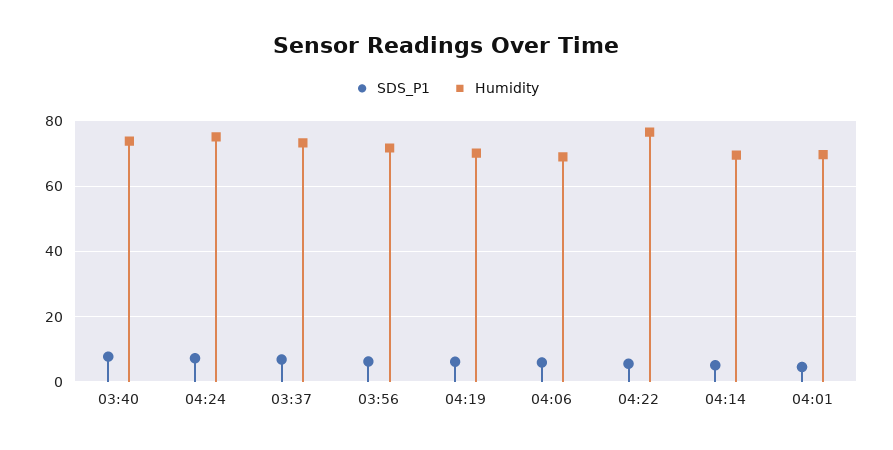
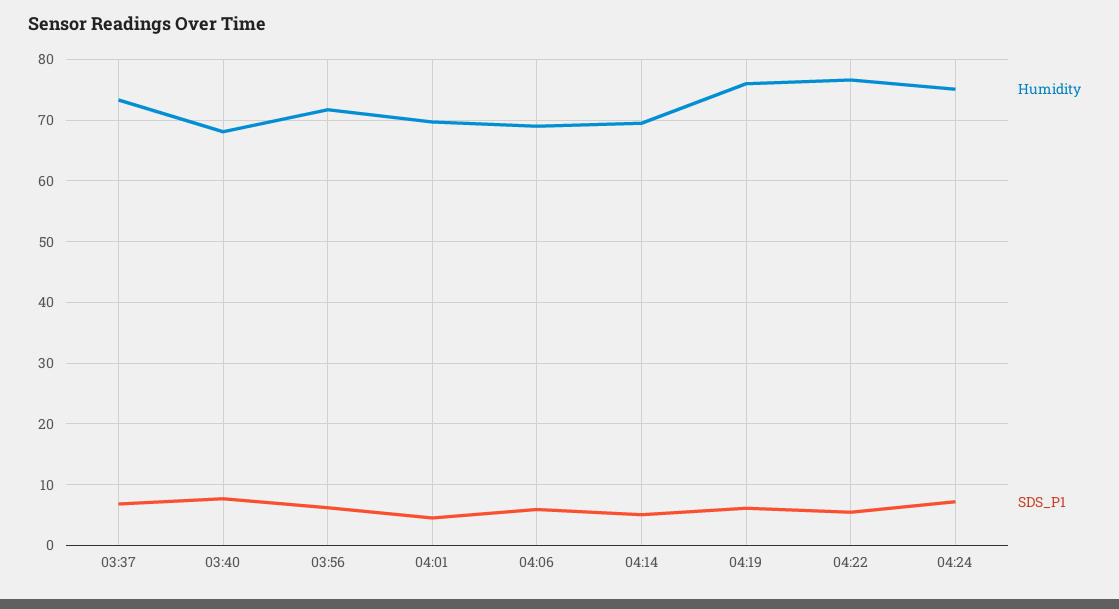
Humidity, 03:40: 74 -> 68
Humidity, 04:19: 70 -> 76

